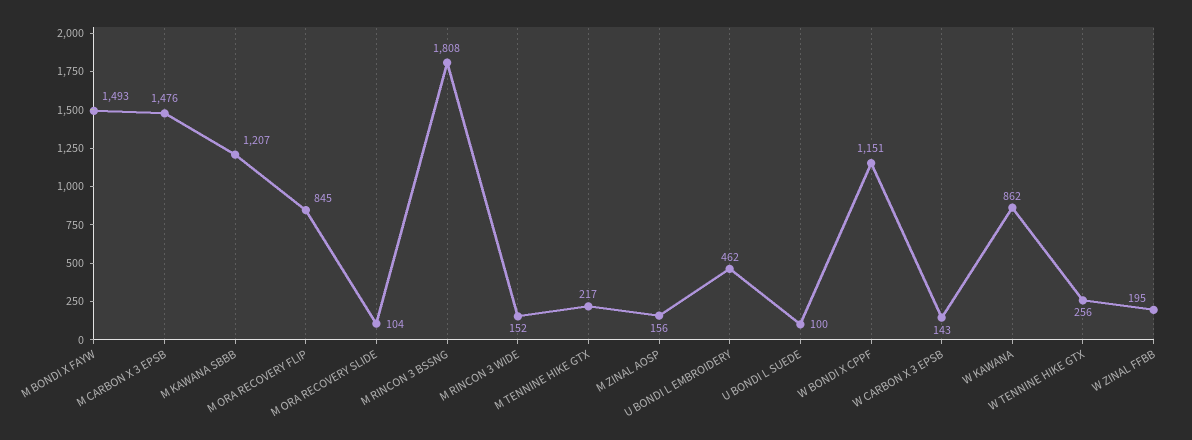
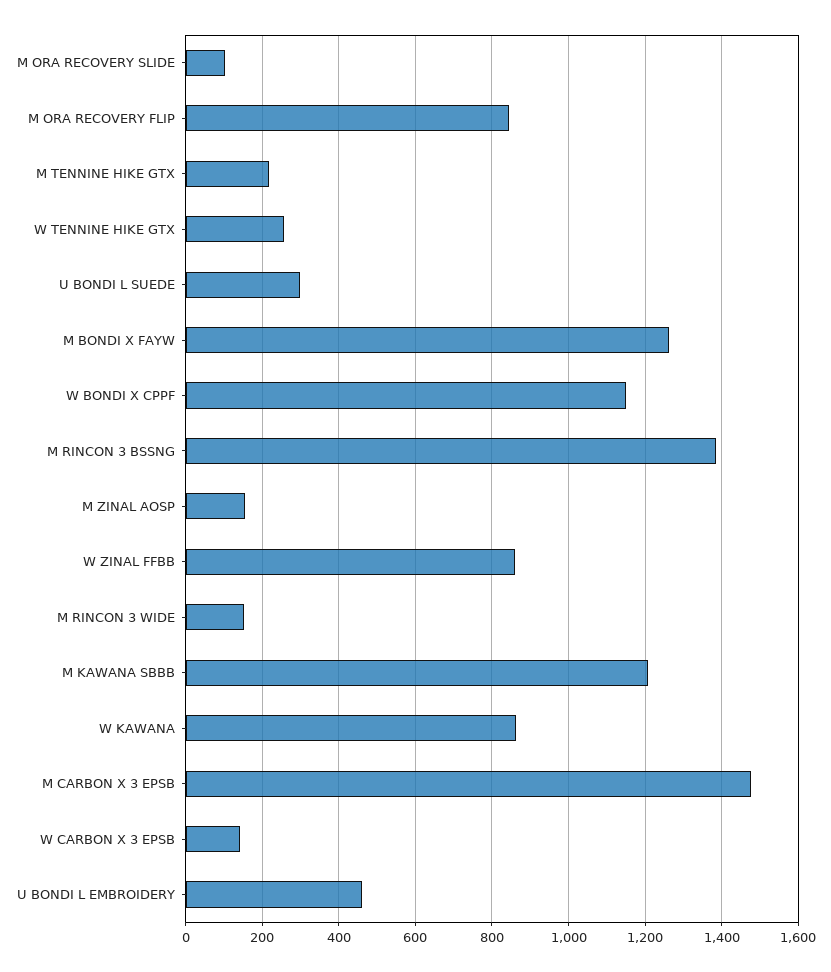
M BONDI X FAYW: 1493 -> 1260
M RINCON 3 BSSNG: 1808 -> 1380
U BONDI L SUEDE: 100 -> 300
W ZINAL FFBB: 195 -> 860

